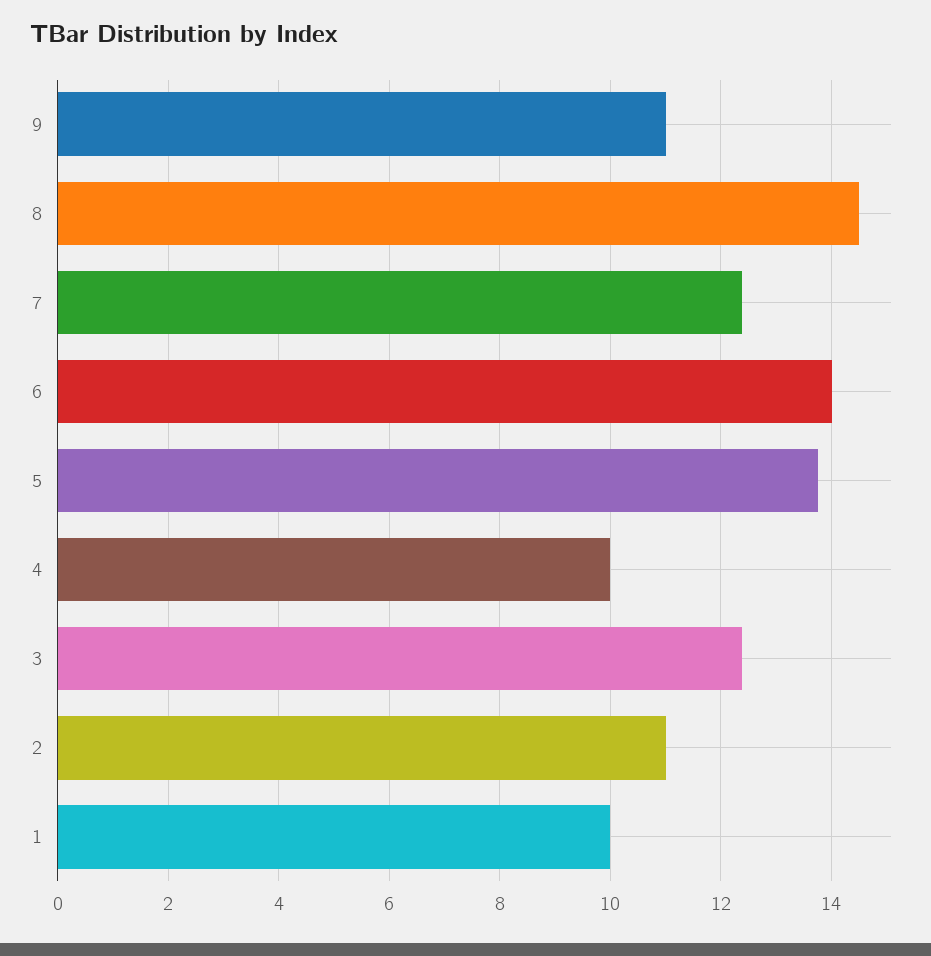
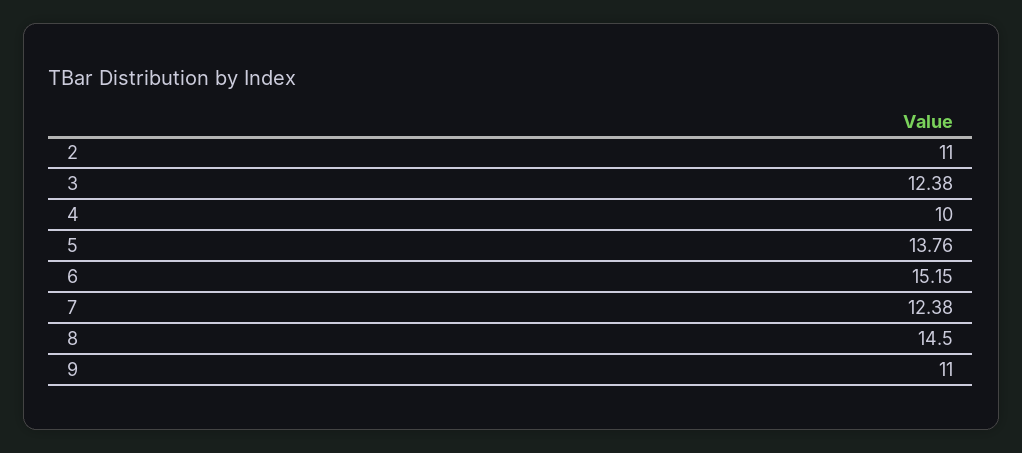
6: 14 -> 15.15
1: 10 -> none

